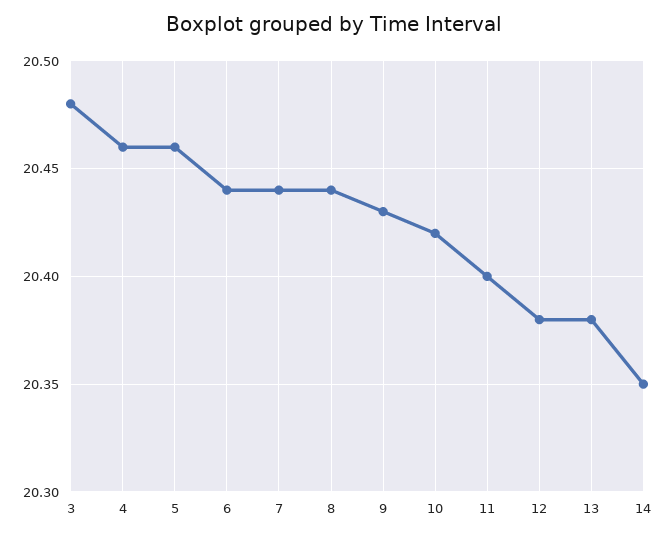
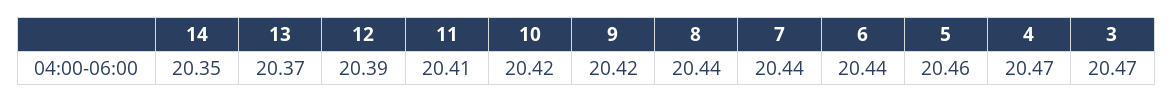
3: 20.48 -> 20.47
4: 20.46 -> 20.47
9: 20.43 -> 20.42
11: 20.4 -> 20.41
12: 20.38 -> 20.39
13: 20.38 -> 20.37

